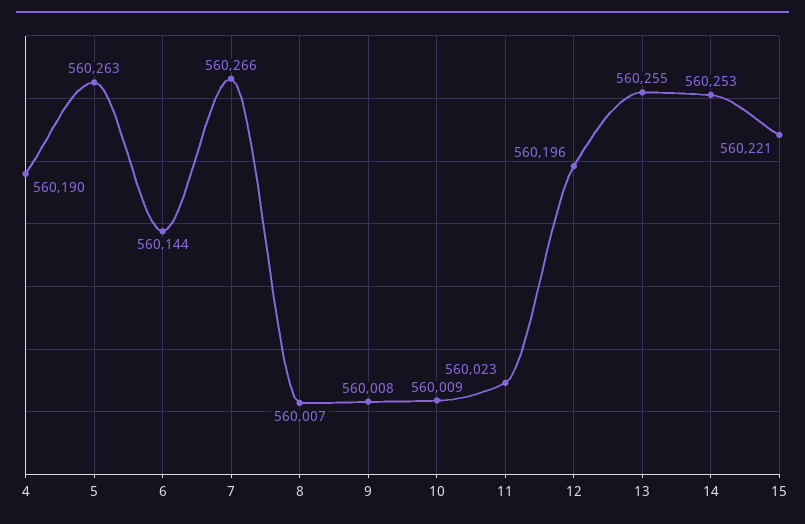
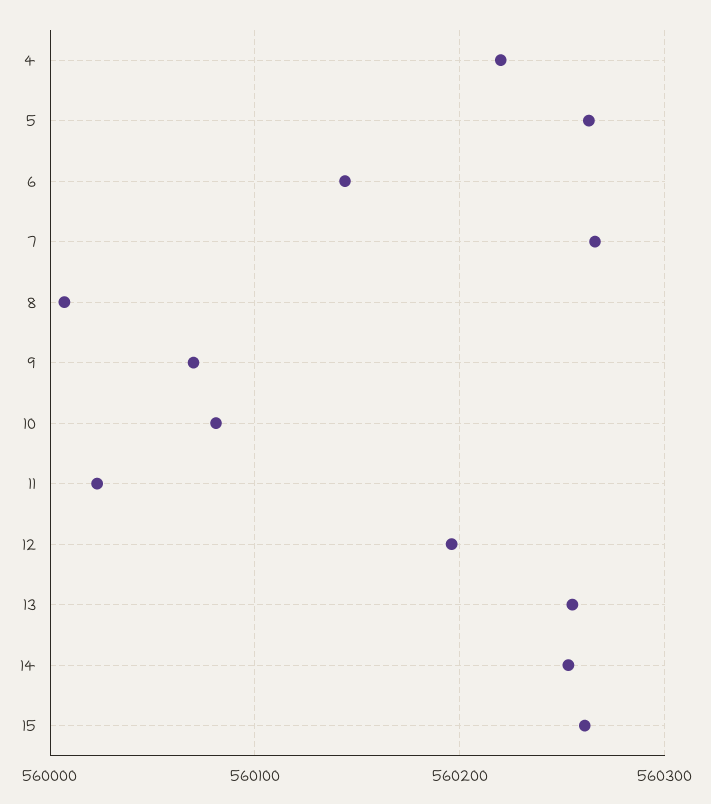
4: 560190 -> 560220
9: 560008 -> 560070
10: 560009 -> 560080
15: 560221 -> 560260

